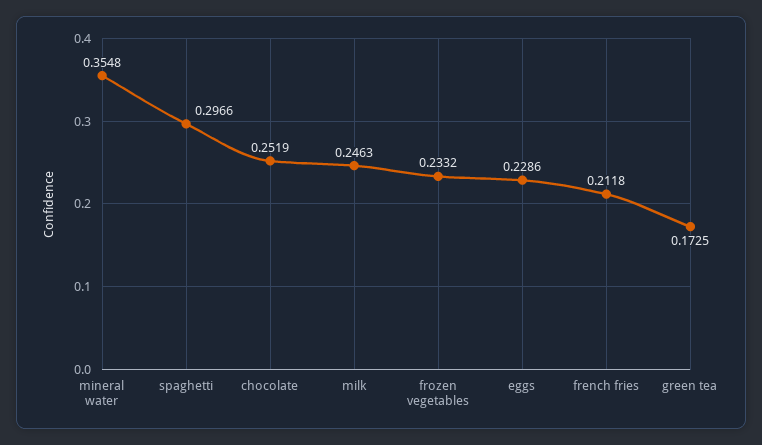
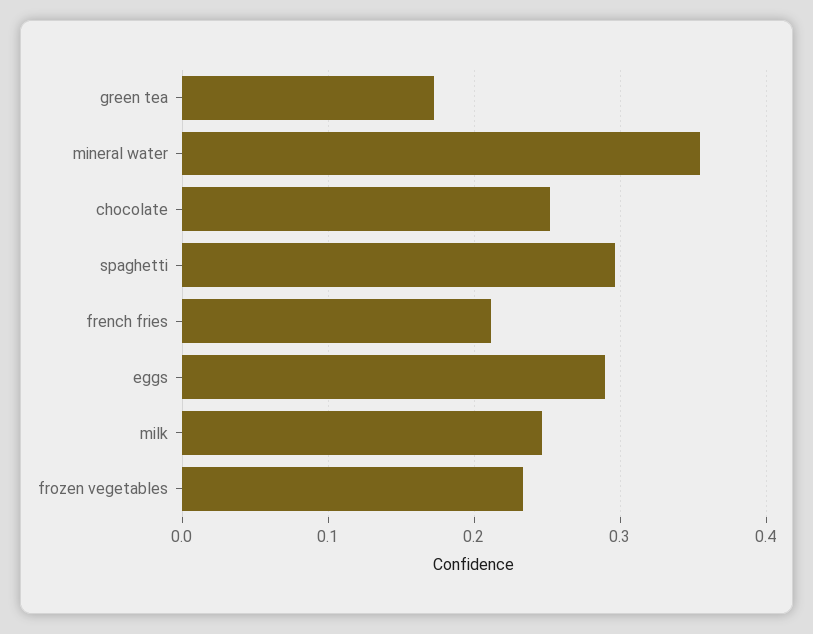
eggs: 0.2286 -> 0.29

